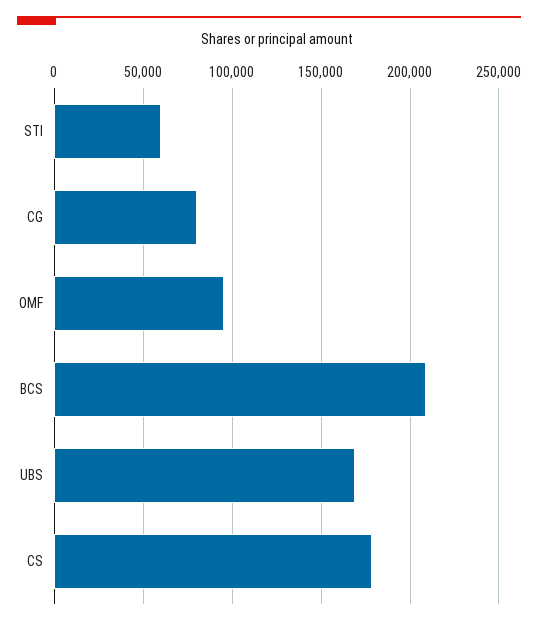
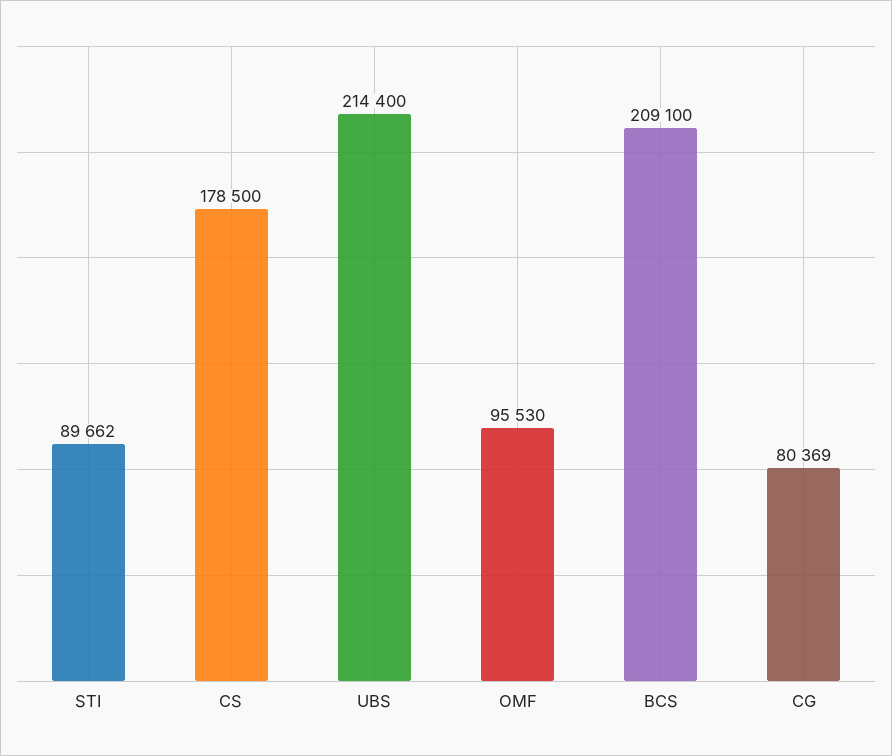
STI: 60000 -> 89662
UBS: 170000 -> 214400

